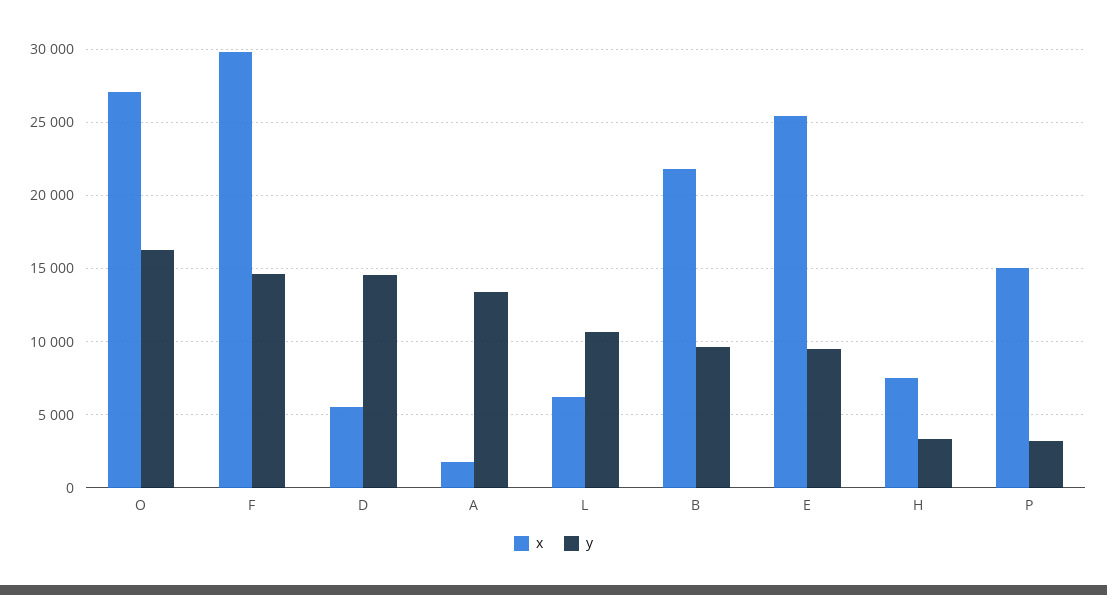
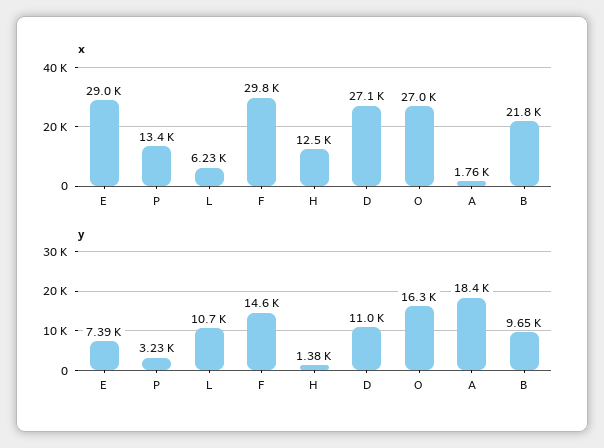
x, D: 5500 -> 27100
y, D: 14500 -> 11000
y, A: 13500 -> 18400
x, E: 25500 -> 29000
y, E: 9500 -> 7390
x, H: 7500 -> 12500
y, H: 3500 -> 1380
x, P: 15000 -> 13400

